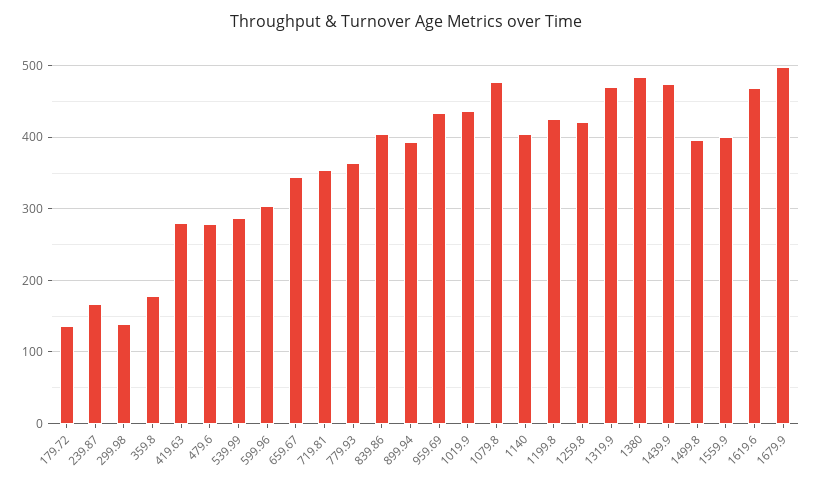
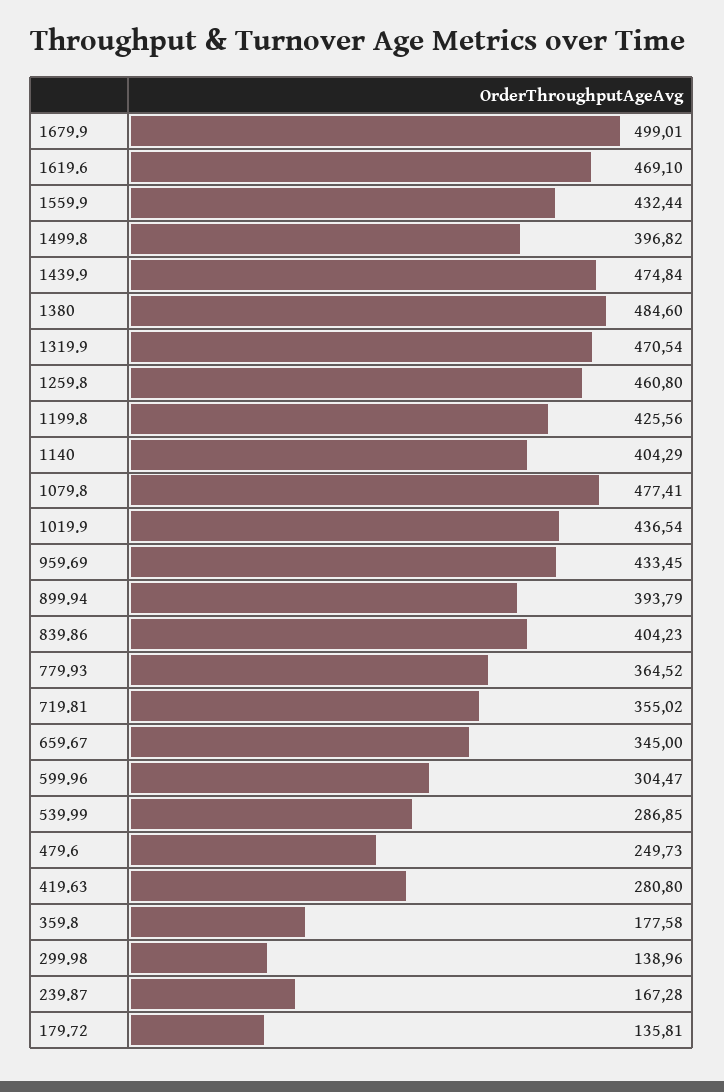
479.6: 280 -> 249.73
1259.8: 420 -> 460.8
1559.9: 400 -> 432.44

